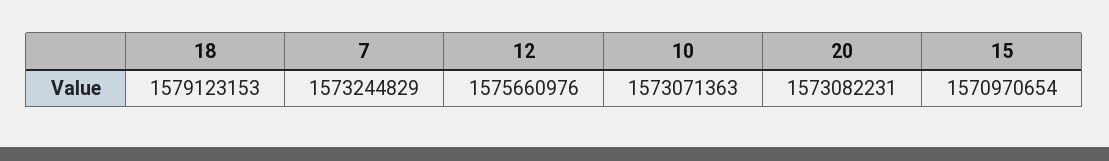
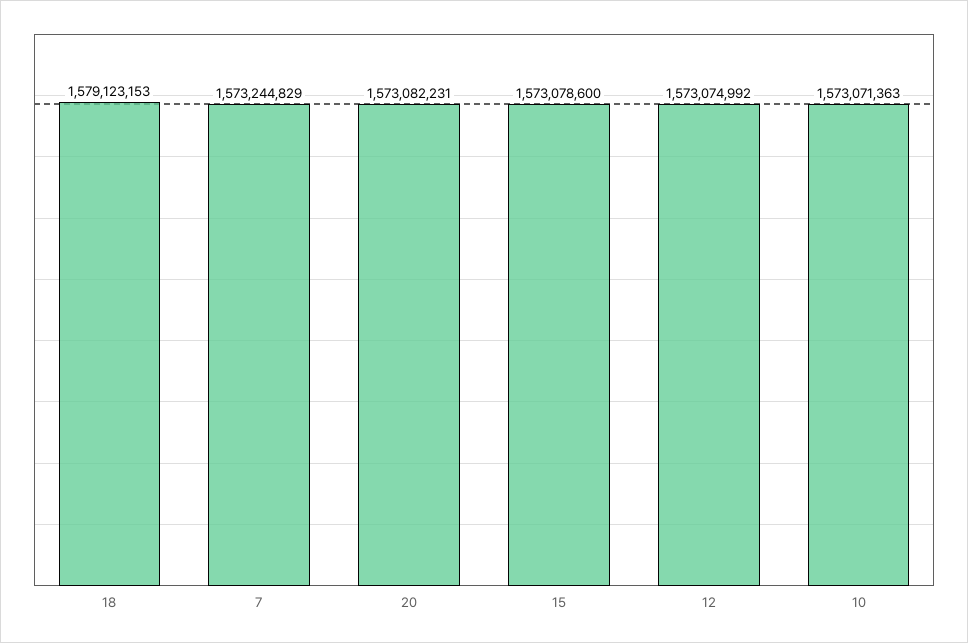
12: 1575660976 -> 1573074992
15: 1570970654 -> 1573078600

